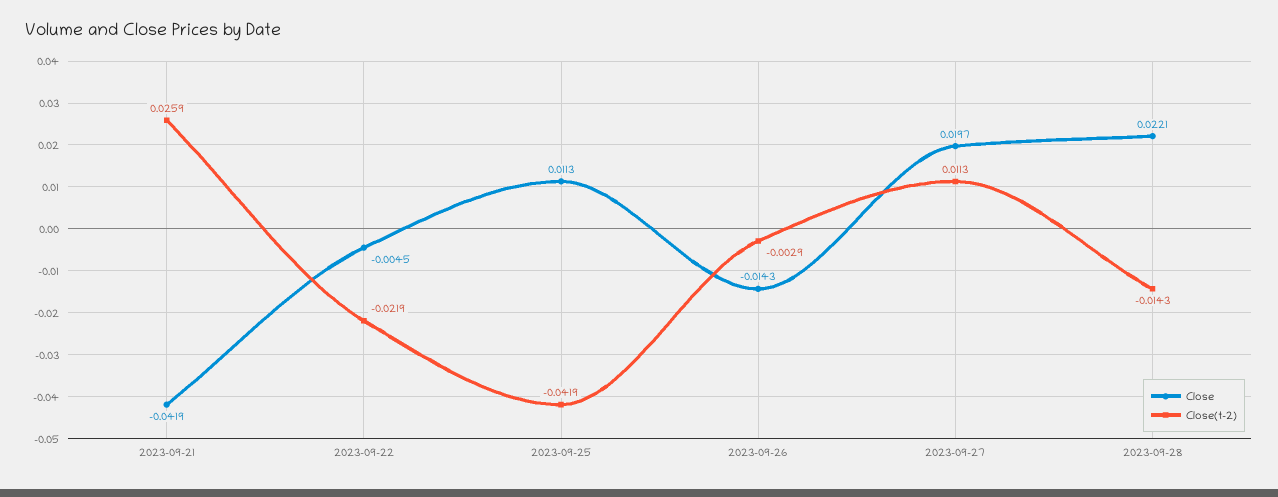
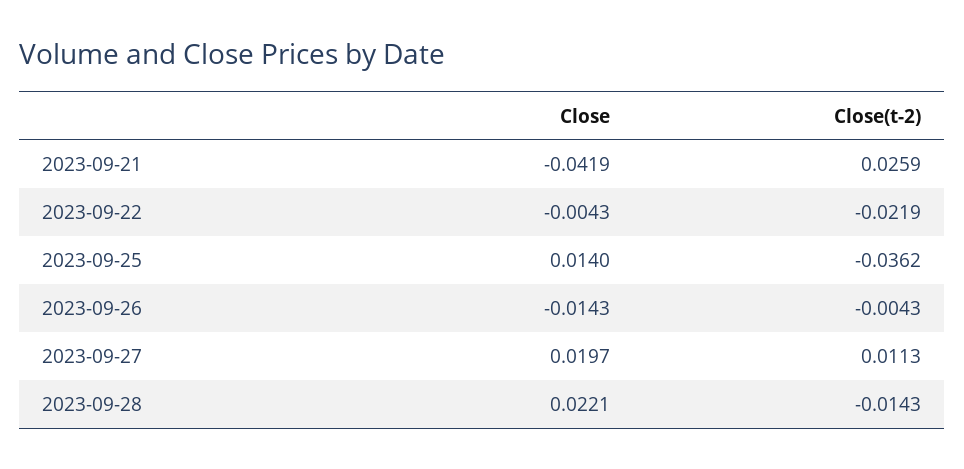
Close, 2023-09-22: -0.0045 -> -0.0043
Close, 2023-09-25: 0.0113 -> 0.014
Close(t-2), 2023-09-25: -0.0419 -> -0.0362
Close(t-2), 2023-09-26: -0.0029 -> -0.0043

